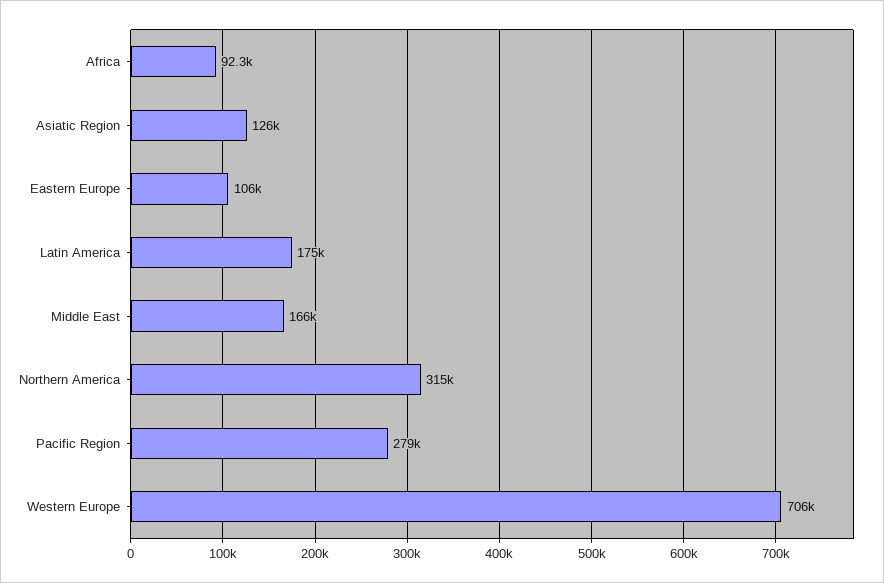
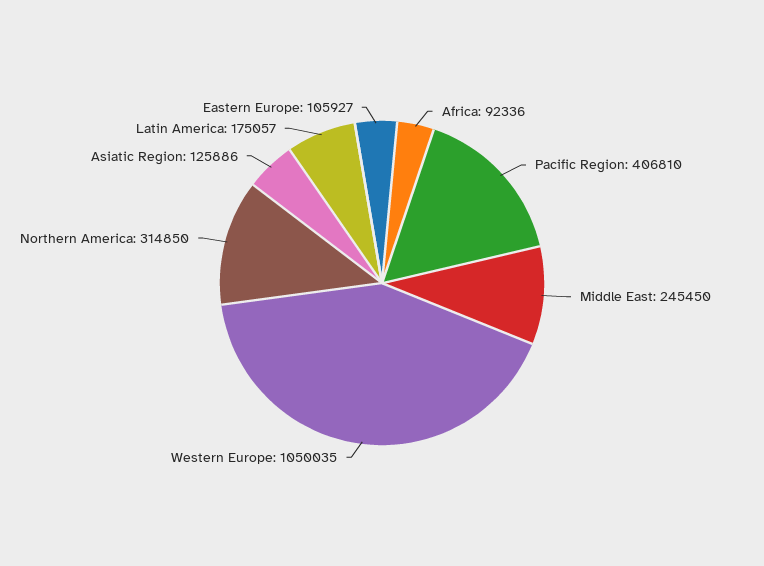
Middle East: 166000 -> 245450
Pacific Region: 279000 -> 406810
Western Europe: 706000 -> 1050035

